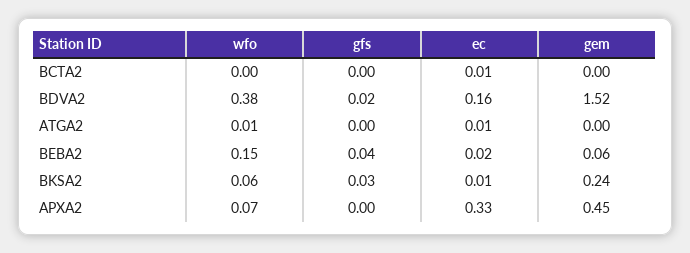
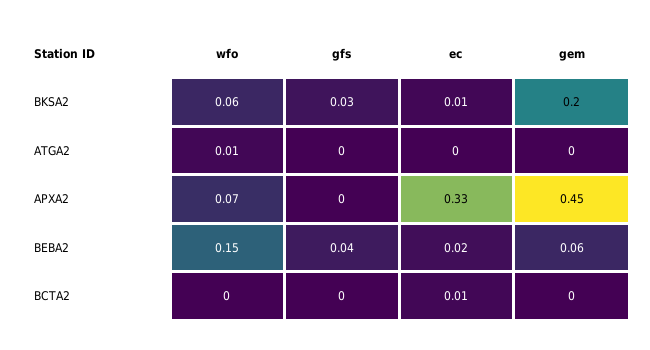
wfo, BDVA2: 0.38 -> none
gfs, BDVA2: 0.02 -> none
ec, BDVA2: 0.16 -> none
gem, BDVA2: 1.52 -> none
ec, ATGA2: 0.01 -> 0
gem, BKSA2: 0.24 -> 0.2

